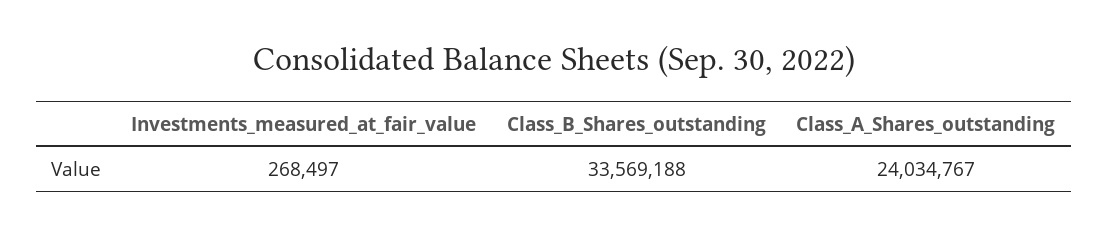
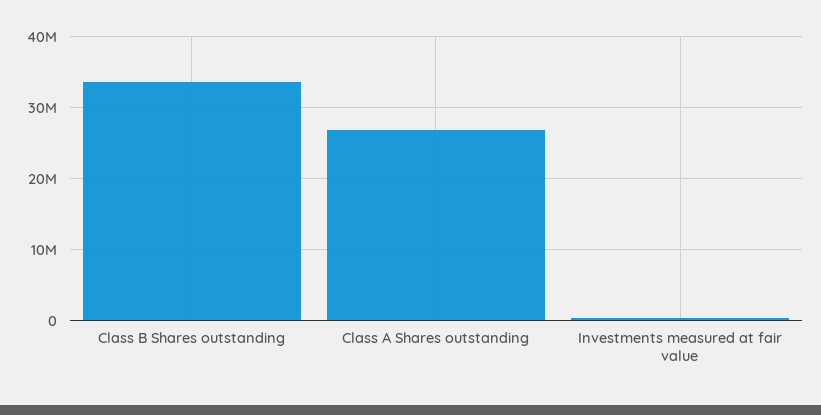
Class_A_Shares_outstanding: 24034767 -> 27000000

